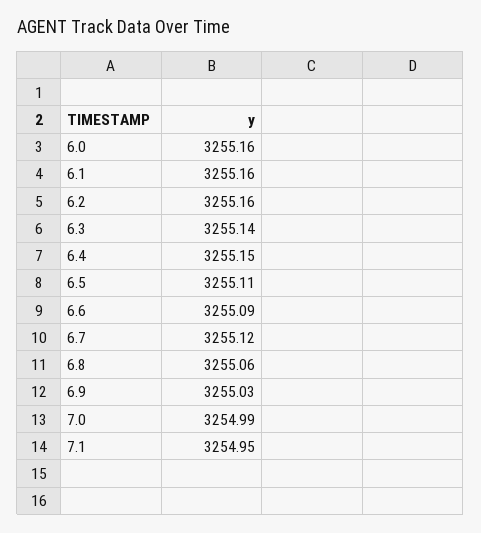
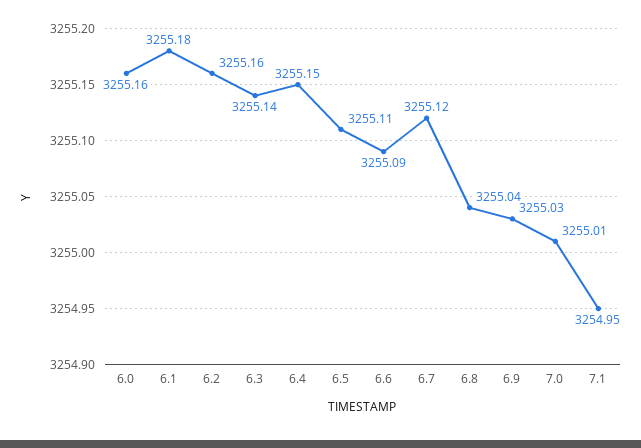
6.1: 3255.16 -> 3255.18
6.8: 3255.06 -> 3255.04
7.0: 3254.99 -> 3255.01

